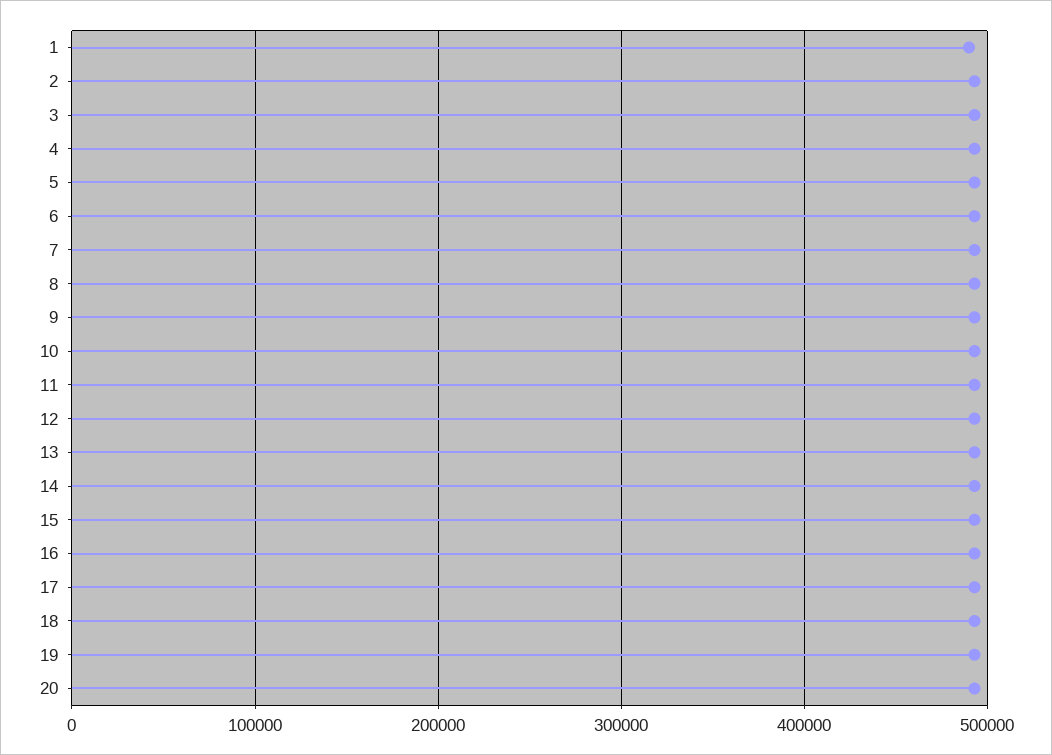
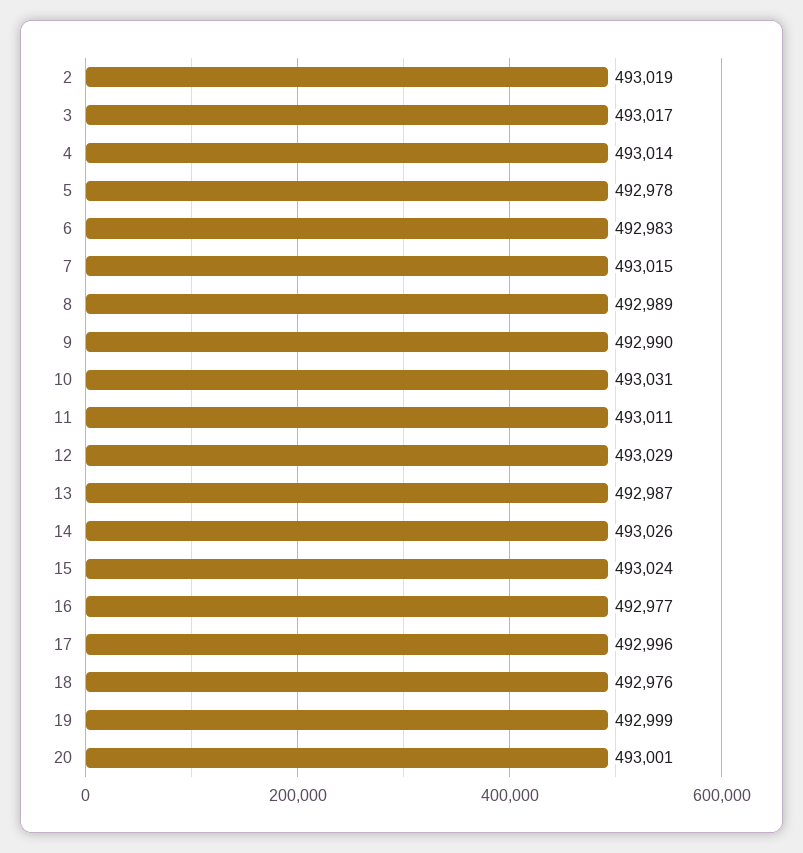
1: 490000 -> none

